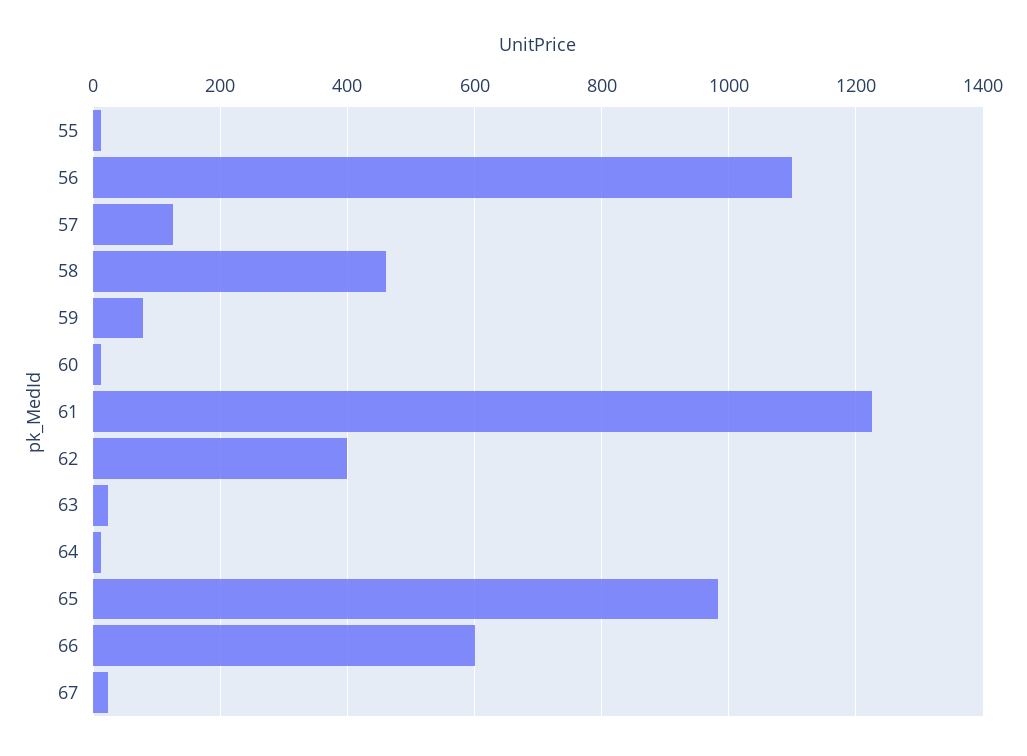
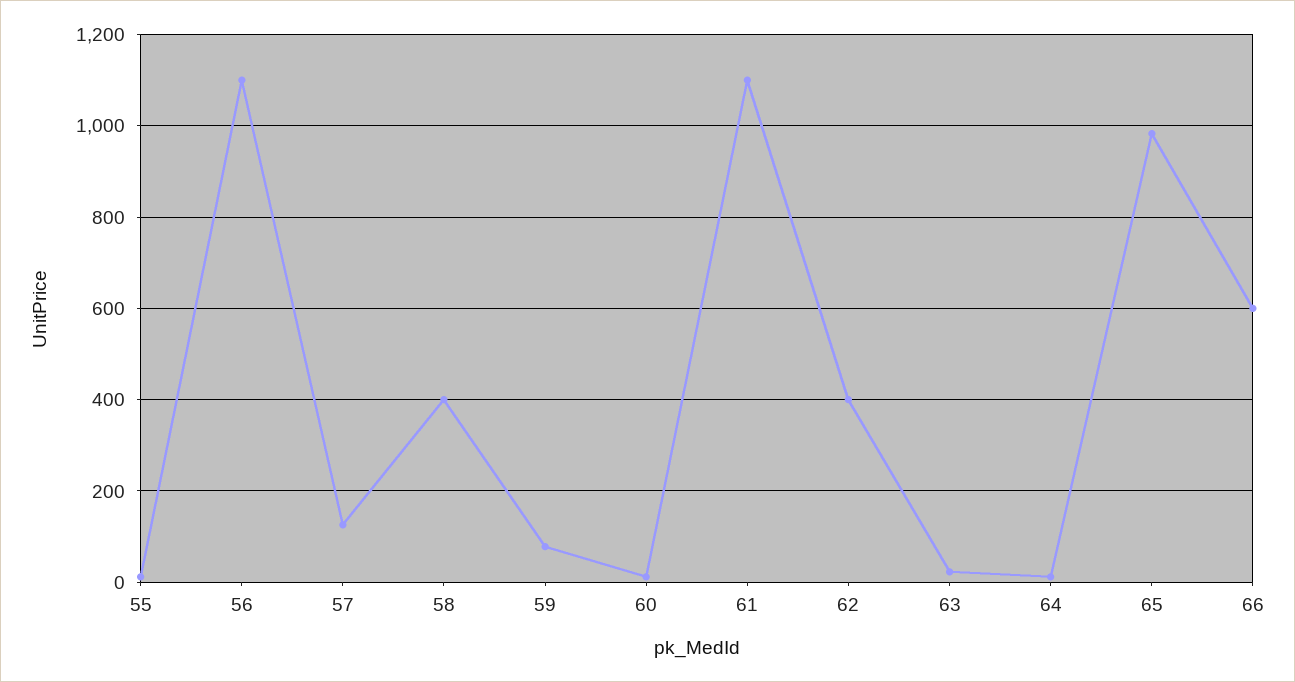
58: 460 -> 400
61: 1220 -> 1100
67: 20 -> none

